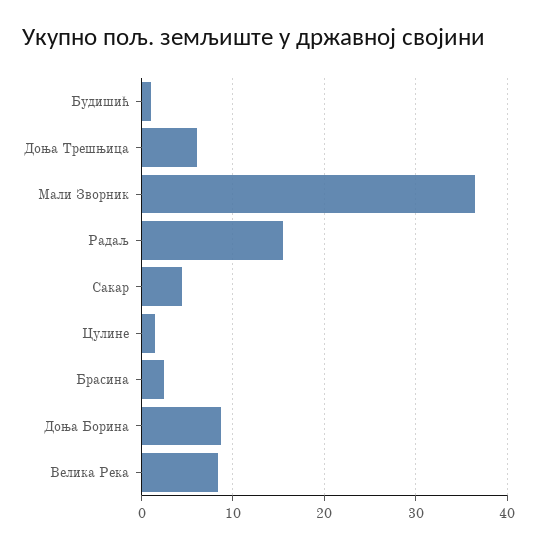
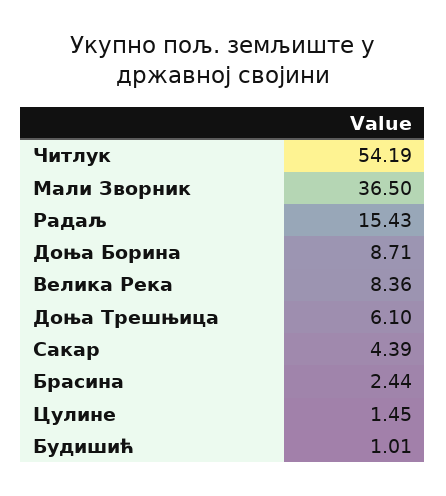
Читлук: none -> 54.19

